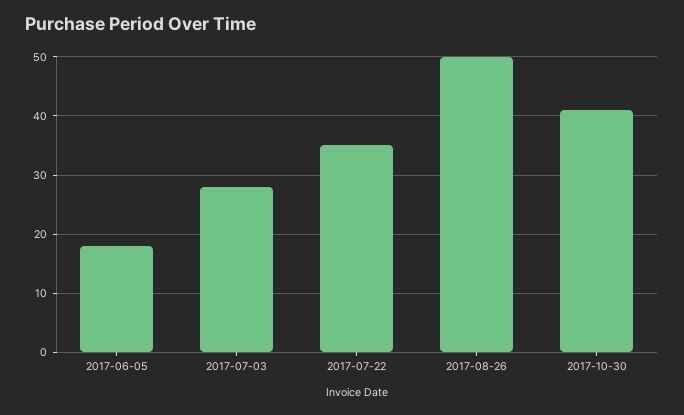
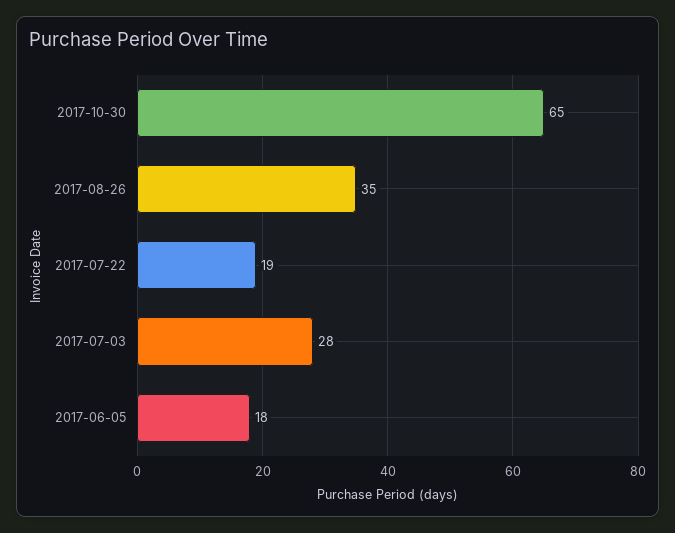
2017-07-22: 35 -> 19
2017-08-26: 50 -> 35
2017-10-30: 40 -> 65

